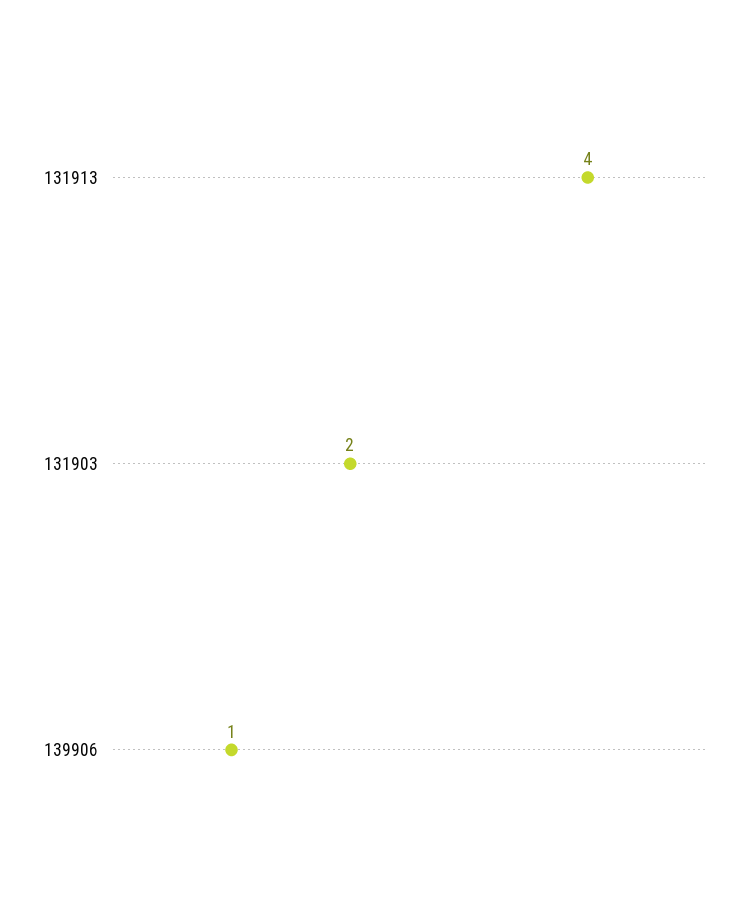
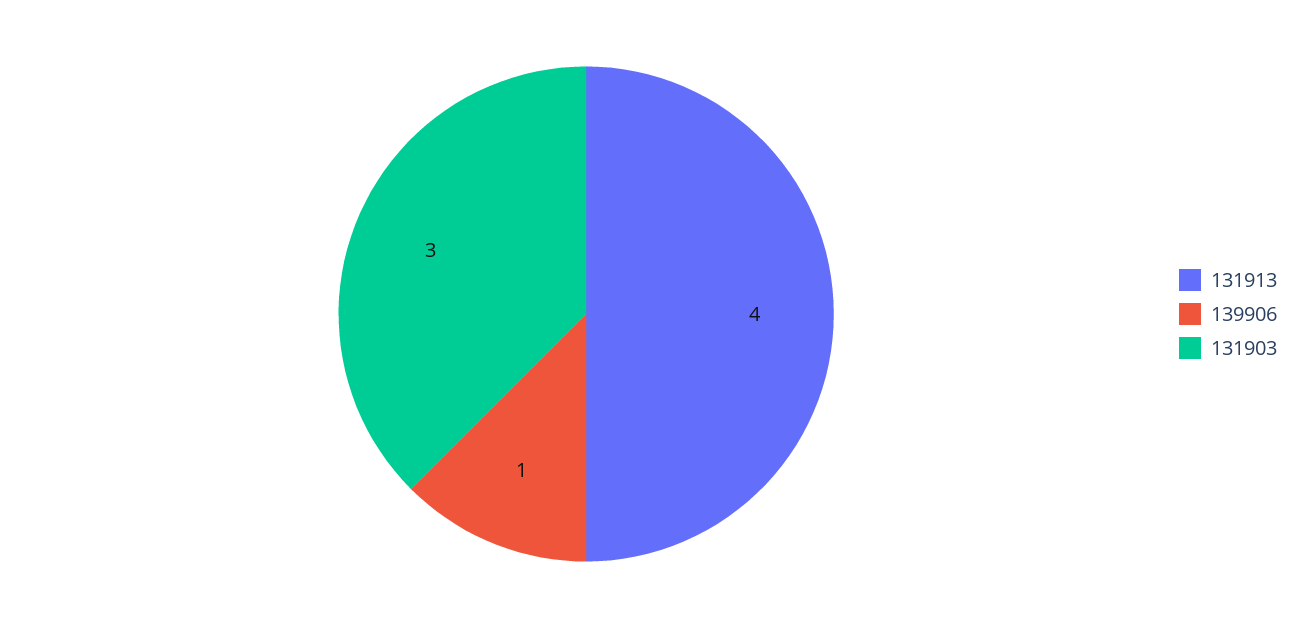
131903: 2 -> 3

